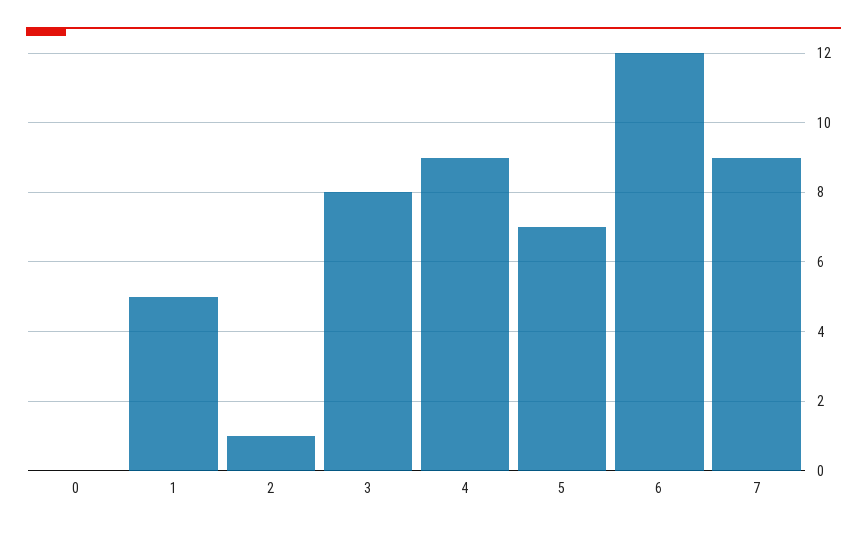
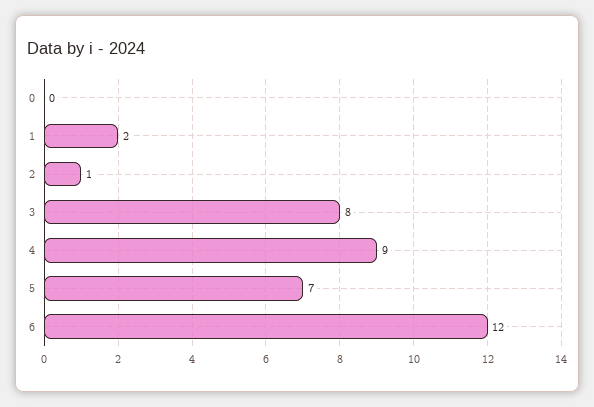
1: 5 -> 2
7: 9 -> none

